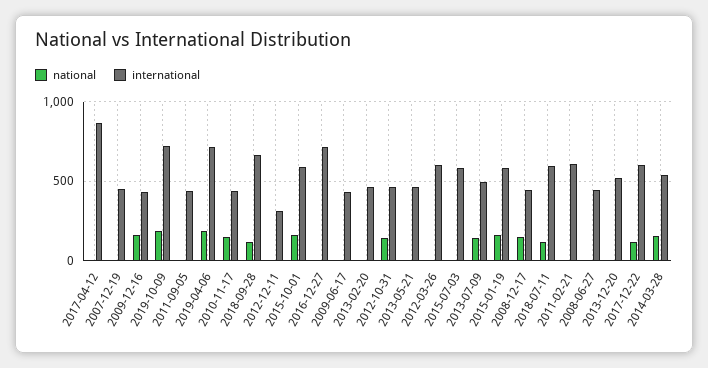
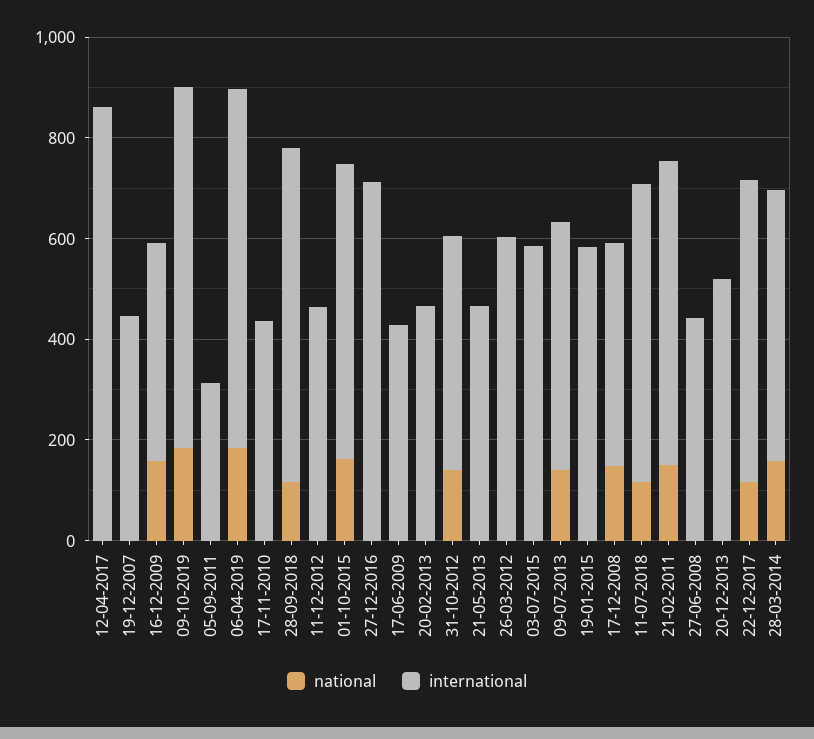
international, 2011-09-05: 450 -> 300
national, 2010-11-17: 150 -> 0
international, 2012-12-11: 300 -> 450
national, 2015-01-19: 150 -> 0
national, 2011-02-21: 0 -> 150

